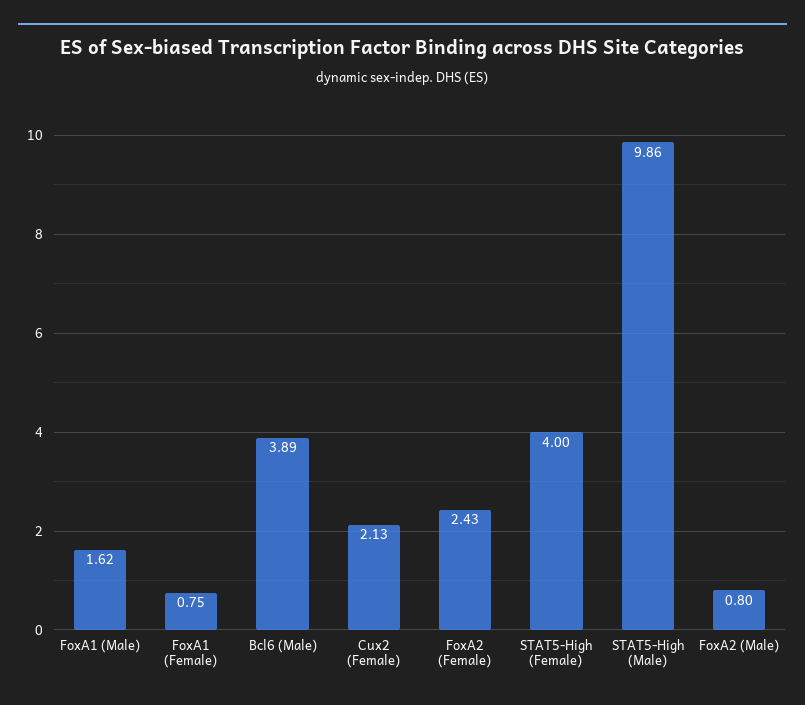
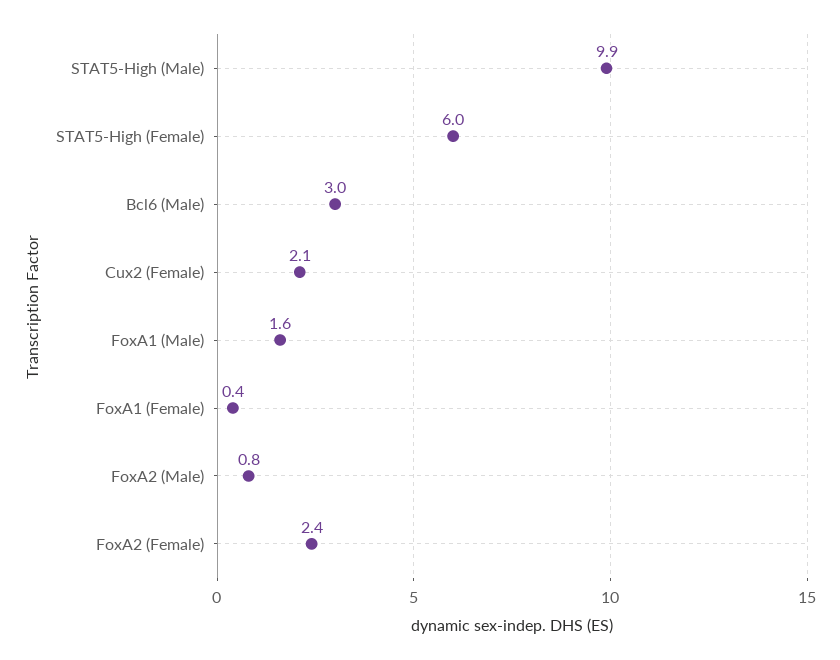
FoxA1 (Female): 0.75 -> 0.4
Bcl6 (Male): 3.89 -> 3
STAT5-High (Female): 4 -> 6

